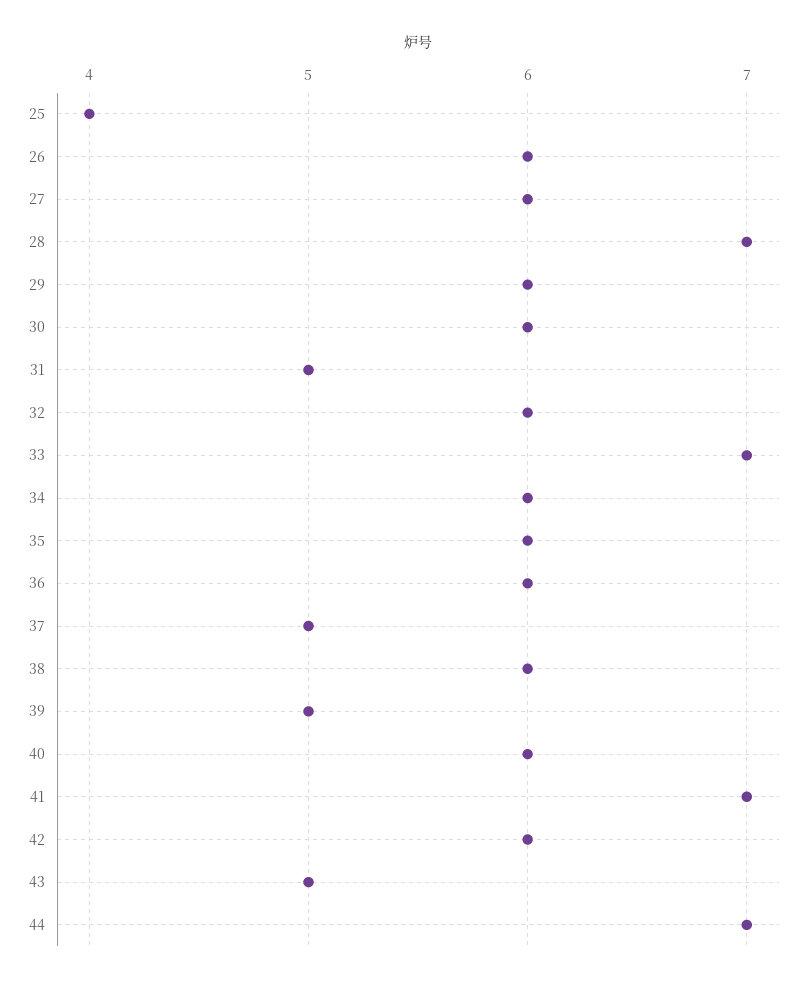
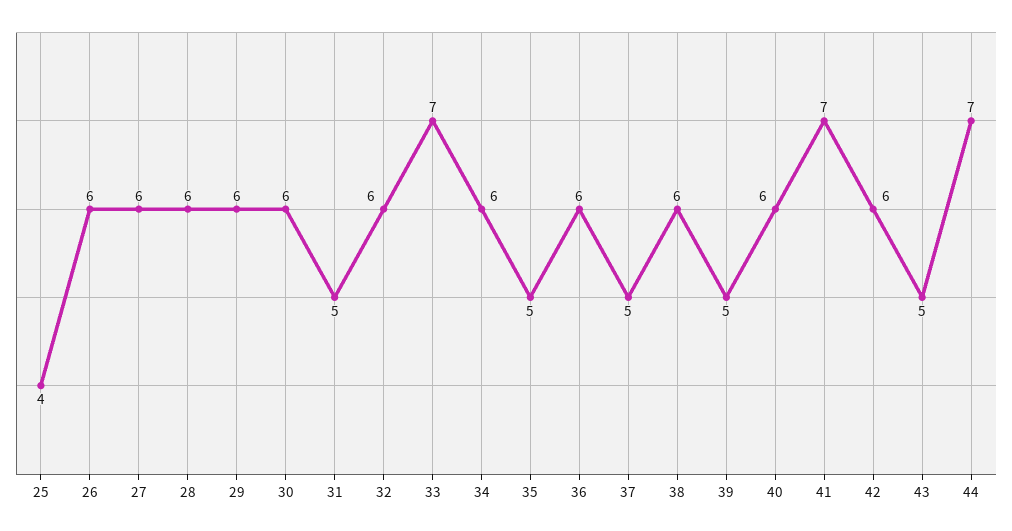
28: 7 -> 6
35: 6 -> 5

